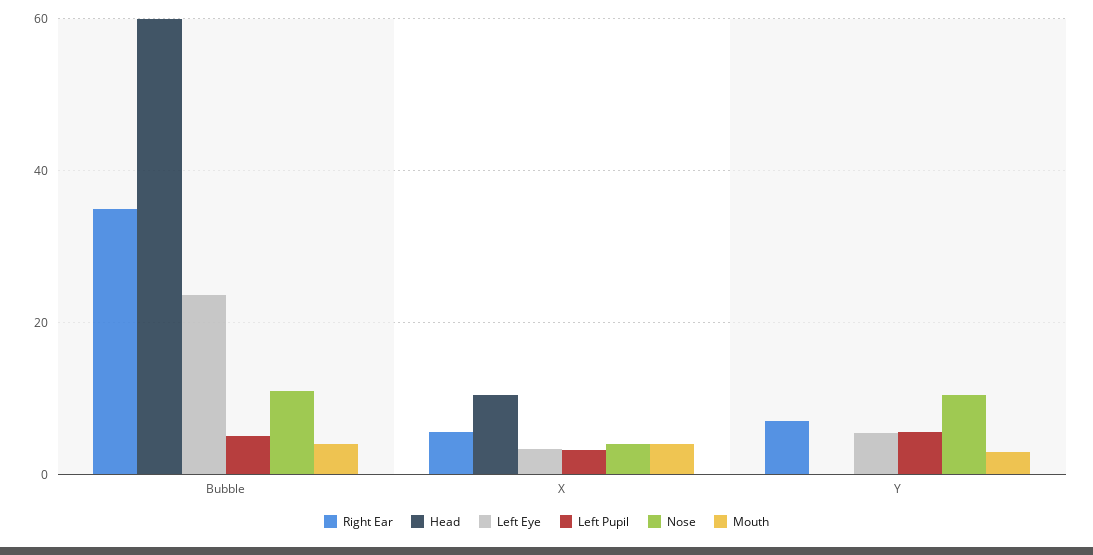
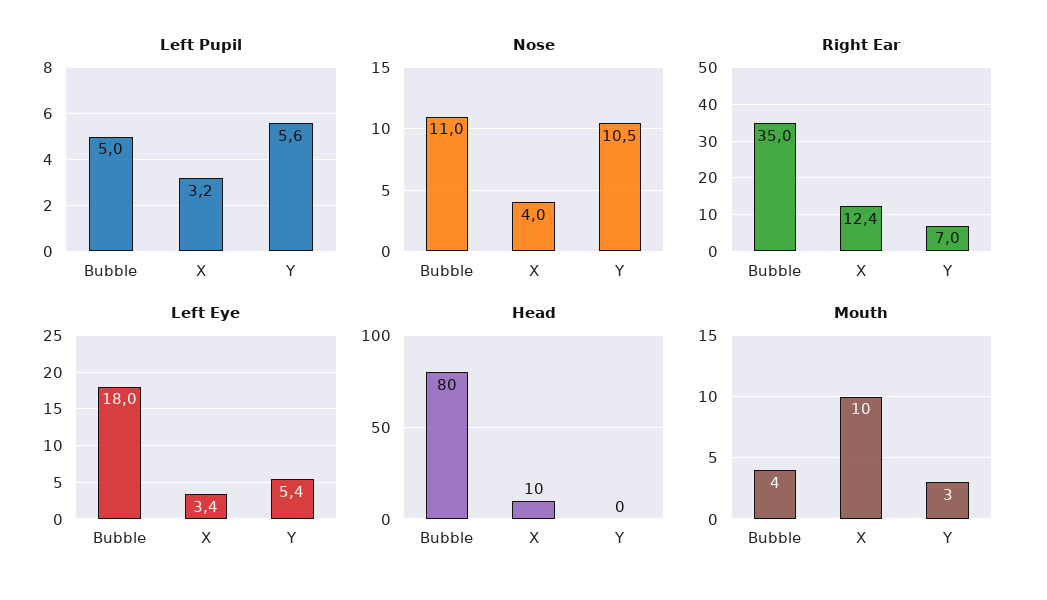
Head, Bubble: 60 -> 80
Left Eye, Bubble: 24 -> 18
Right Ear, X: 6 -> 12.4
Mouth, X: 4 -> 10

